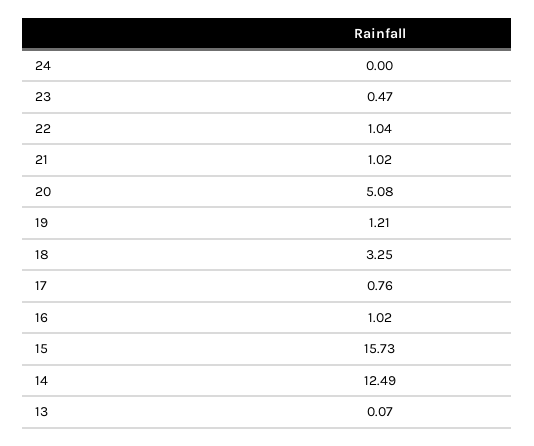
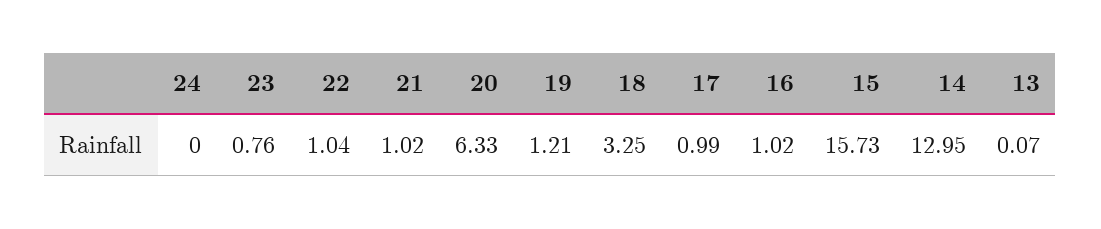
23: 0.47 -> 0.76
20: 5.08 -> 6.33
17: 0.76 -> 0.99
14: 12.49 -> 12.95

